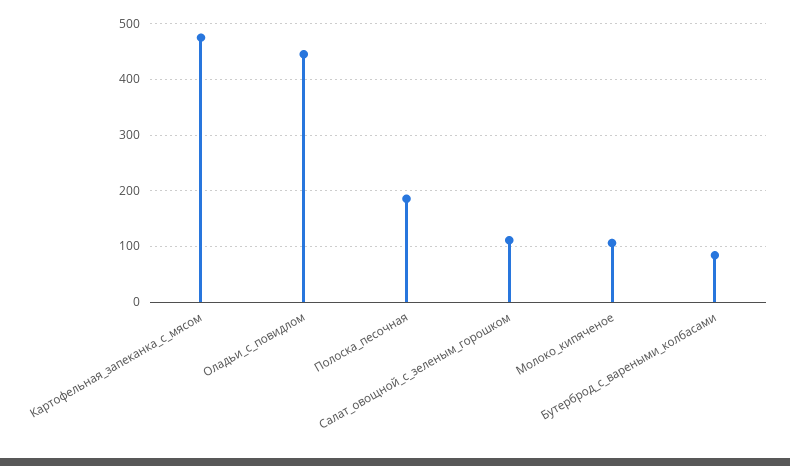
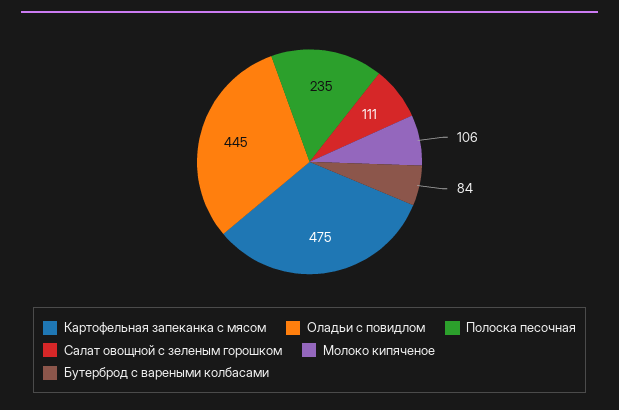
Полоска_песочная: 180 -> 235

